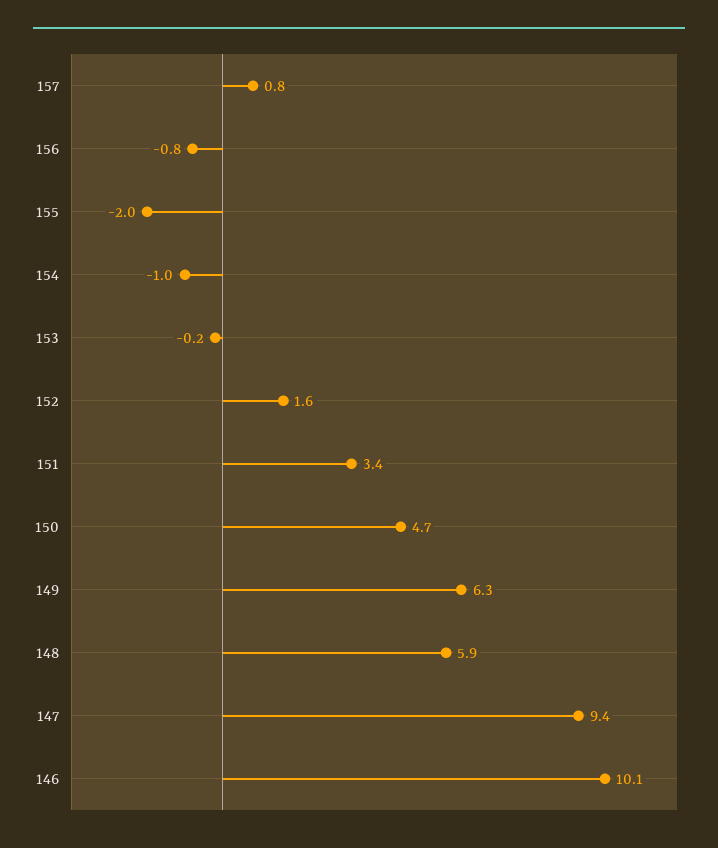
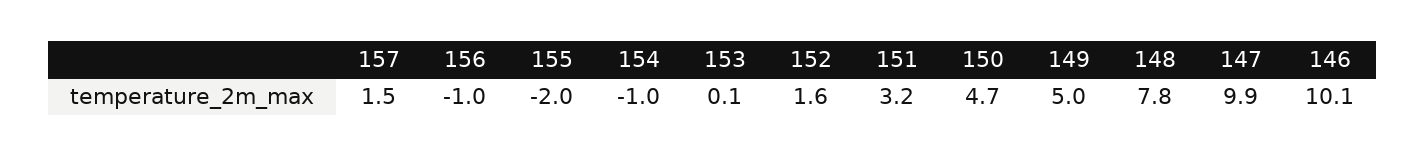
157: 0.8 -> 1.5
156: -0.8 -> -1
153: -0.2 -> 0.1
151: 3.4 -> 3.2
149: 6.3 -> 5
148: 5.9 -> 7.8
147: 9.4 -> 9.9

